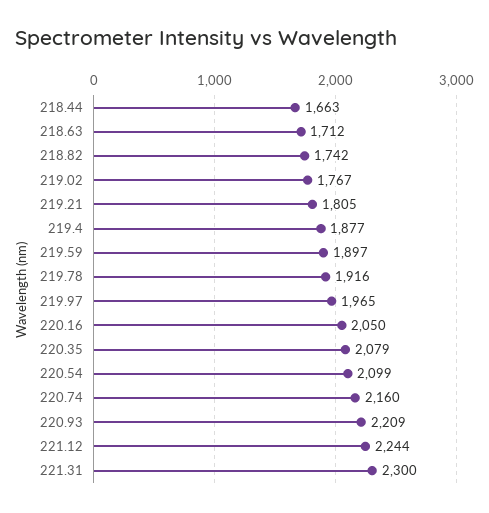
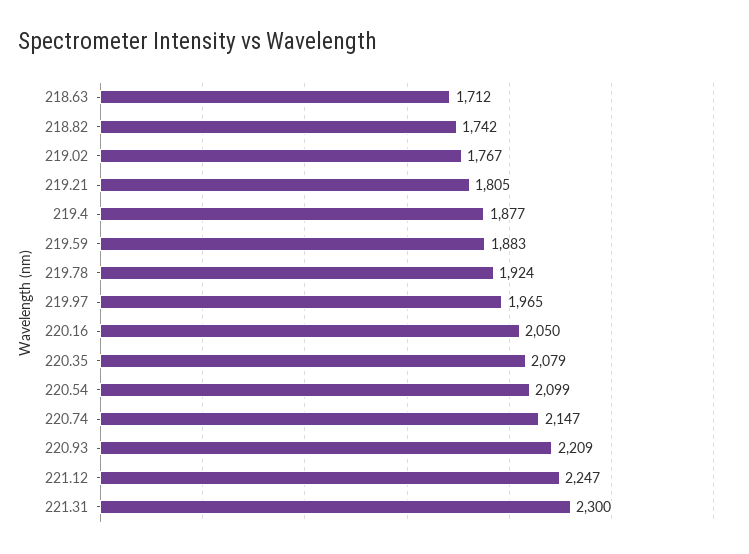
218.44: 1663 -> none
219.59: 1897 -> 1883
219.78: 1916 -> 1924
220.74: 2160 -> 2147
221.12: 2244 -> 2247

